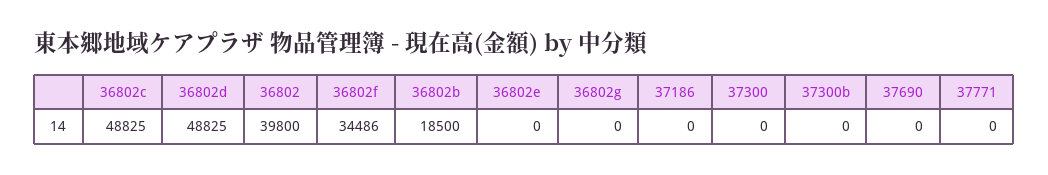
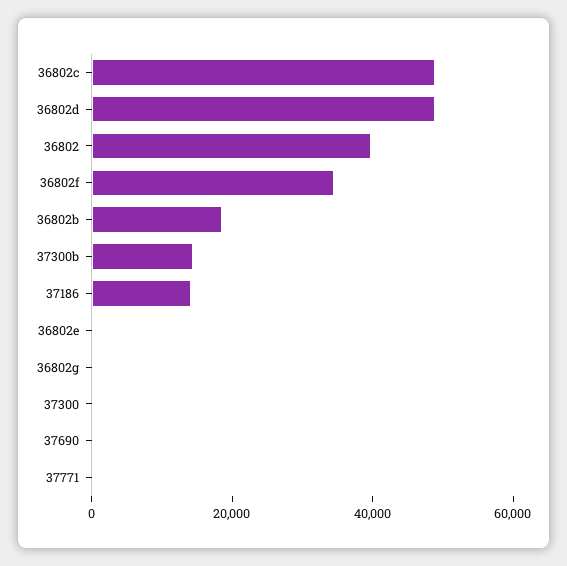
37186: 0 -> 15000
37300b: 0 -> 15000

